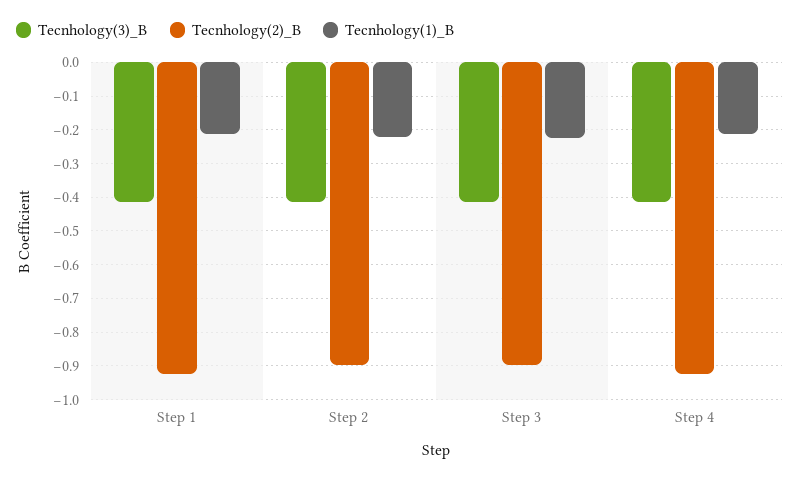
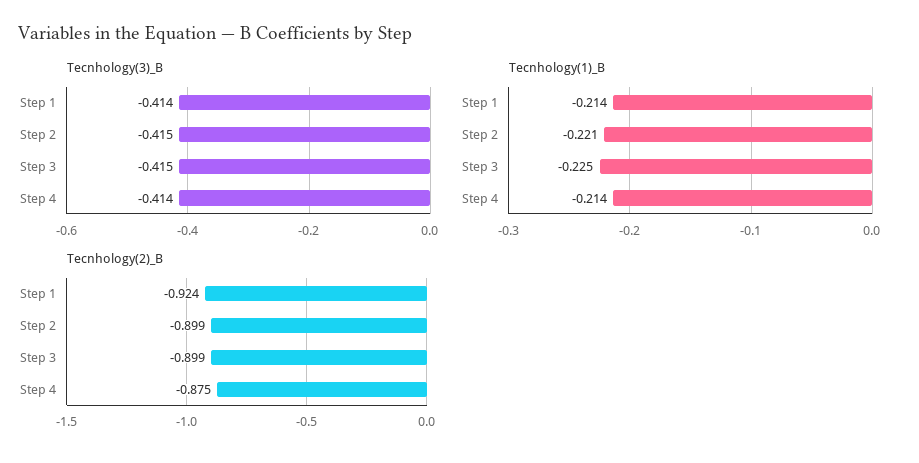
Tecnhology(2)_B, Step 4: -0.92 -> -0.875

